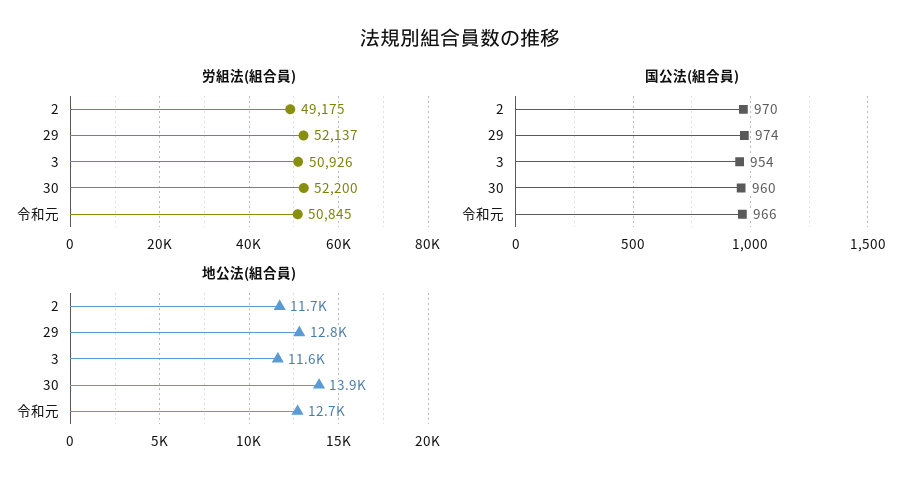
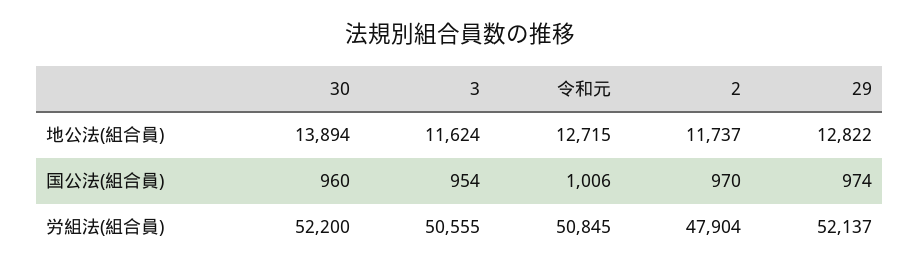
労組法(組合員), 2: 49175 -> 47904
労組法(組合員), 3: 50926 -> 50555
国公法(組合員), 令和元: 966 -> 1006

